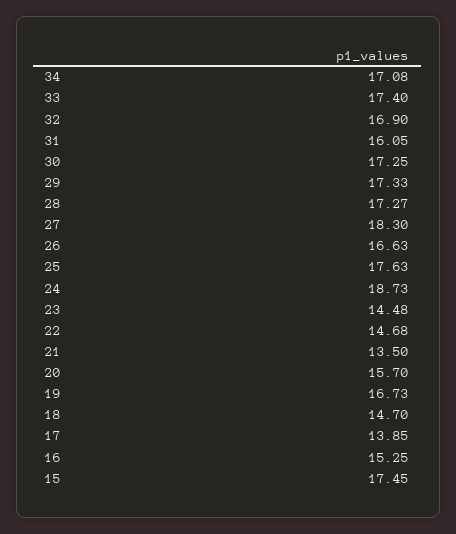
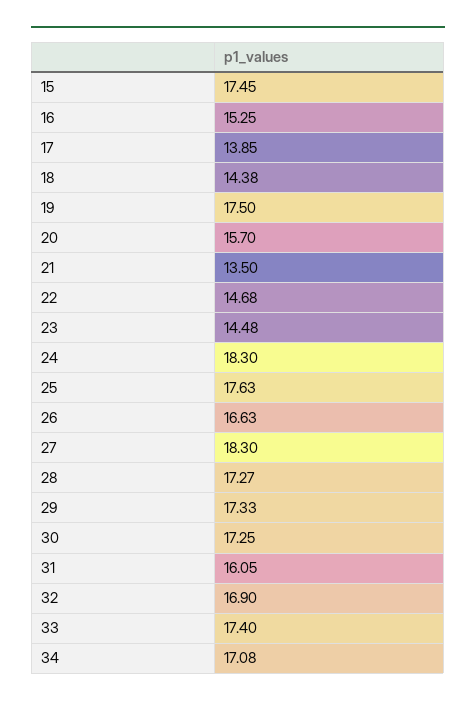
24: 18.73 -> 18.3
19: 16.73 -> 17.5
18: 14.7 -> 14.38

